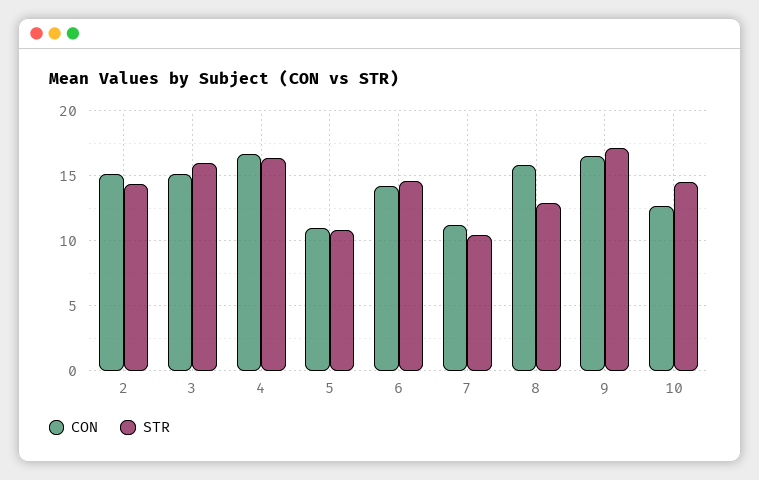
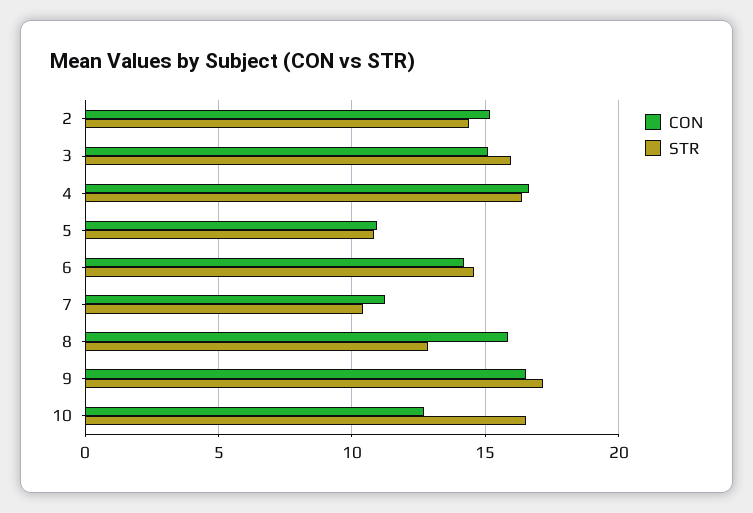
STR, 10: 14.5 -> 16.5

